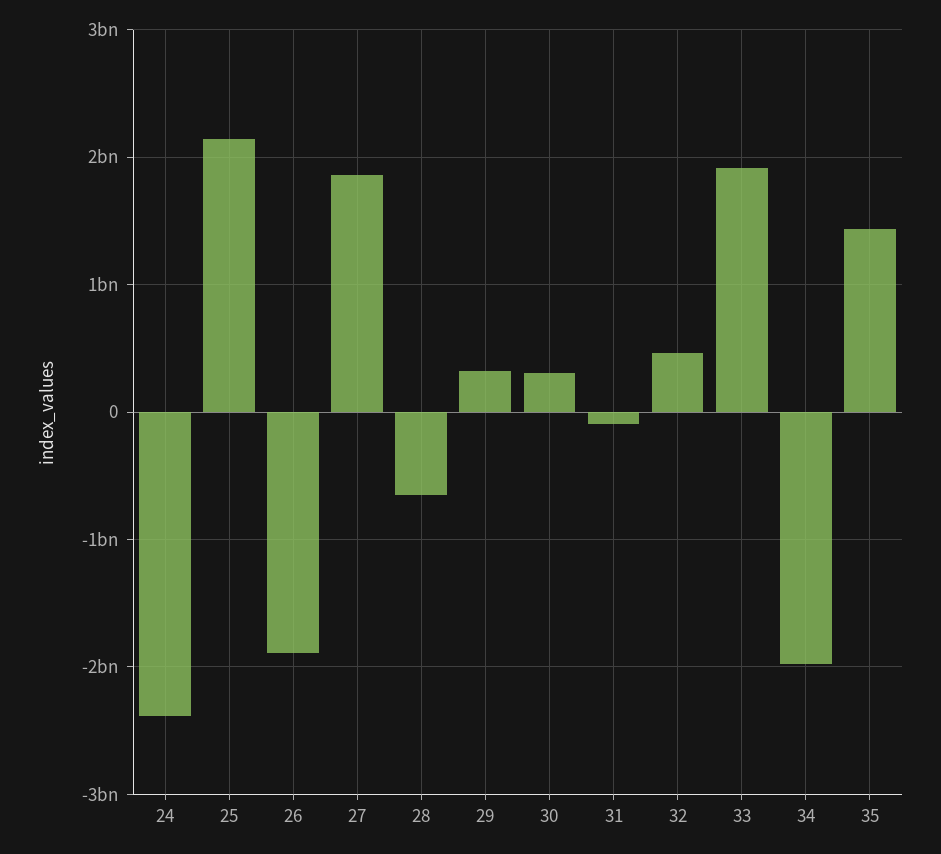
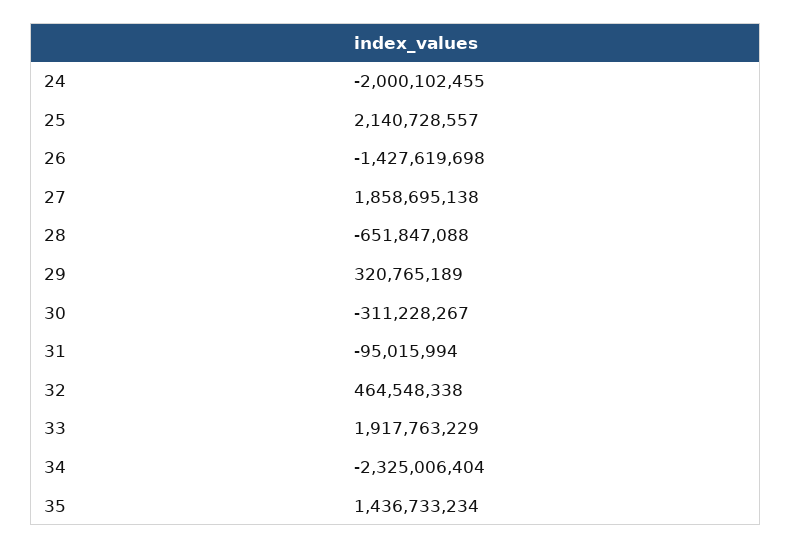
24: -2400000000 -> -2000102455
26: -1900000000 -> -1427619698
30: 300000000 -> -311228267
34: -2000000000 -> -2325006404

